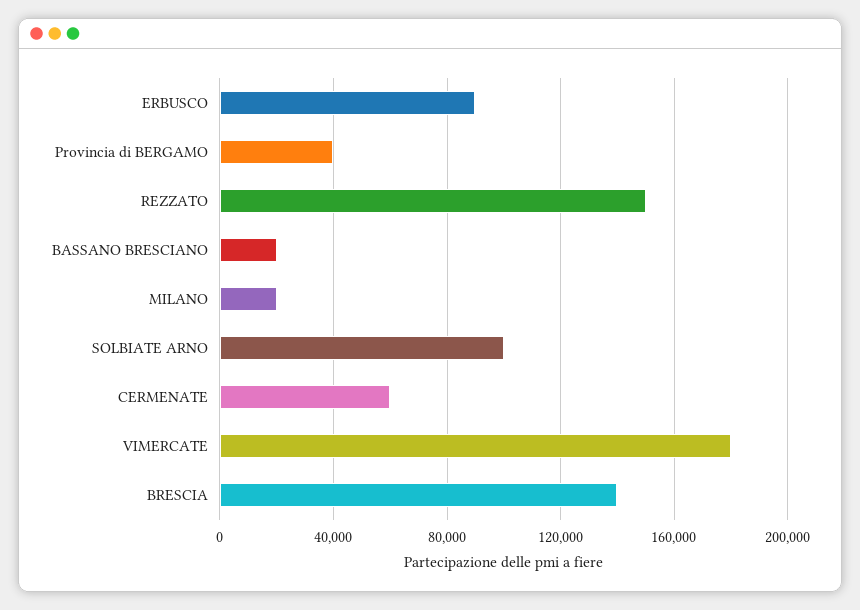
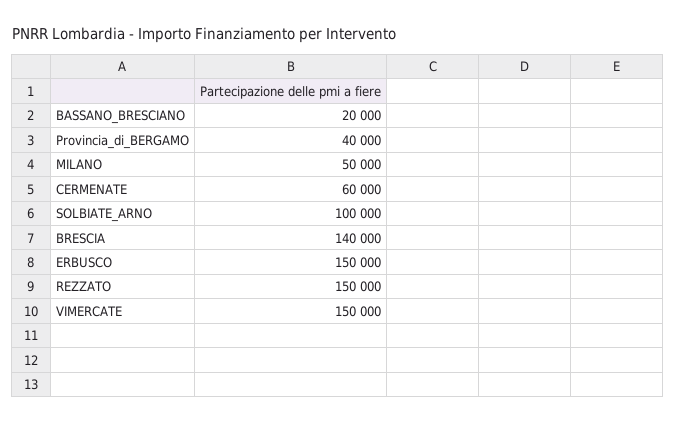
ERBUSCO: 90000 -> 150000
MILANO: 20000 -> 50000
VIMERCATE: 180000 -> 150000

